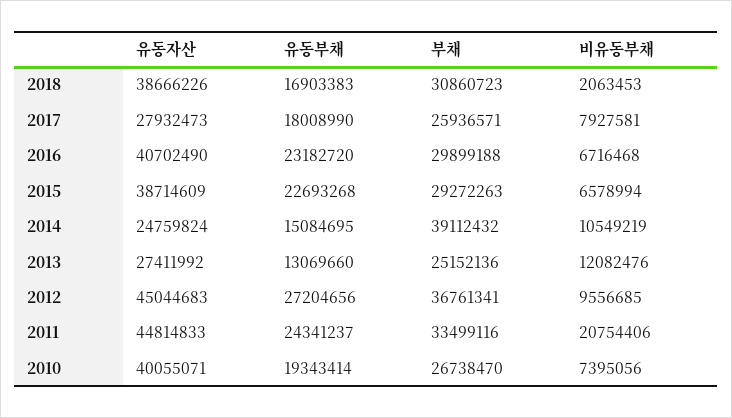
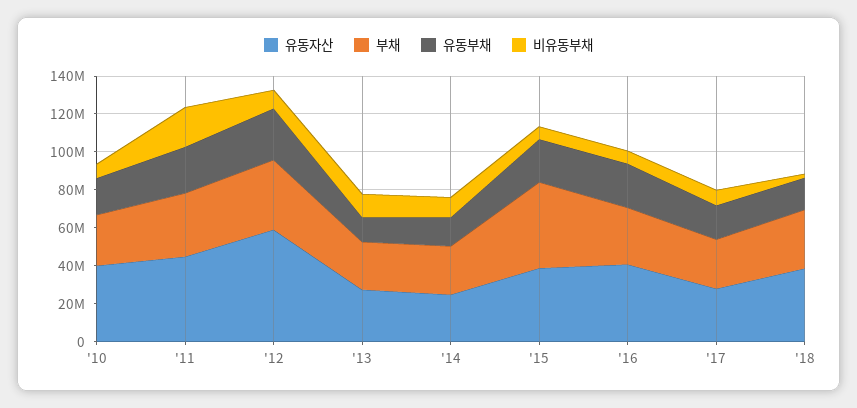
부채, 2015: 29272263 -> 45000000
부채, 2014: 39112432 -> 25000000
유동자산, 2012: 45044683 -> 60000000

